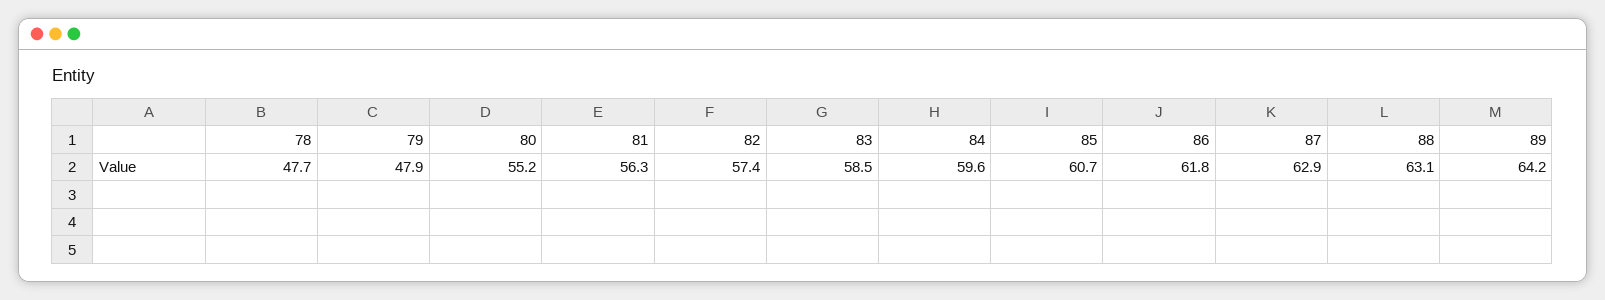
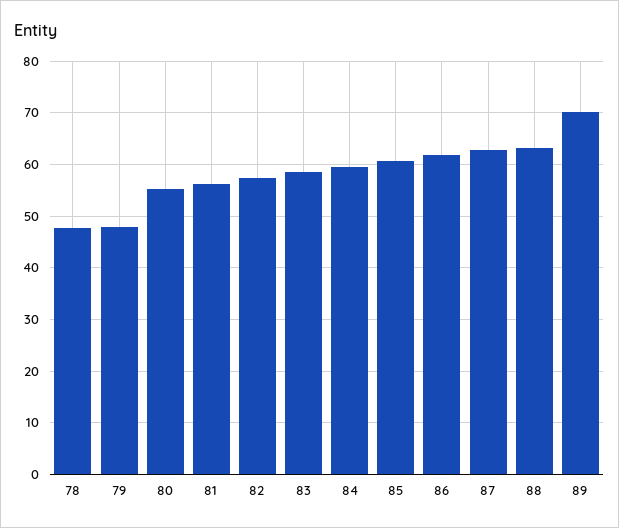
89: 64.2 -> 70

